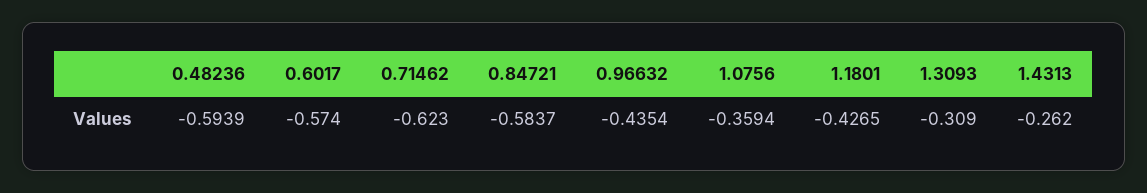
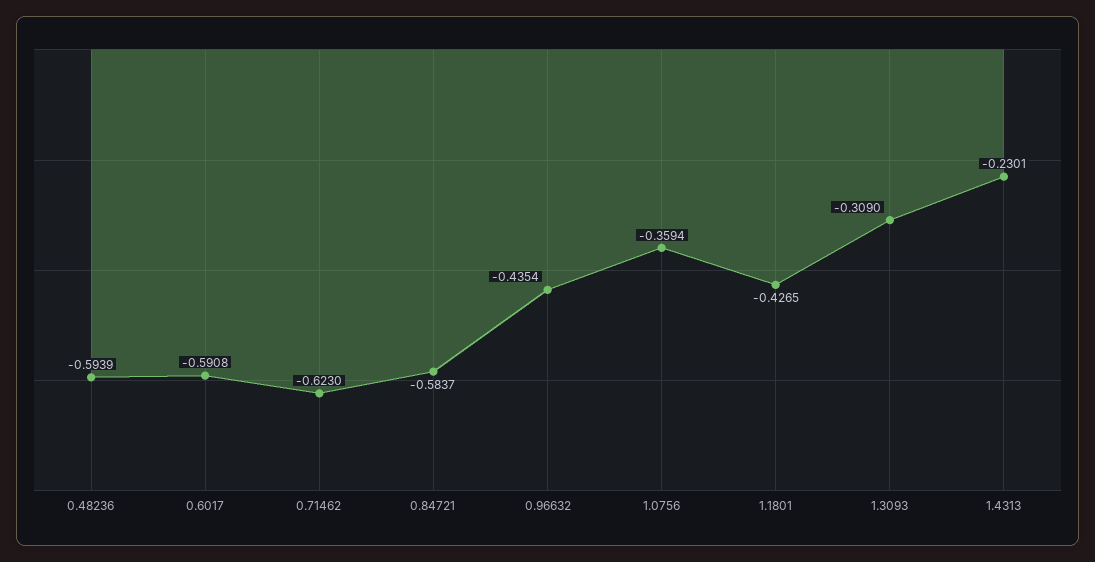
0.6017: -0.574 -> -0.5908
1.4313: -0.262 -> -0.2301

